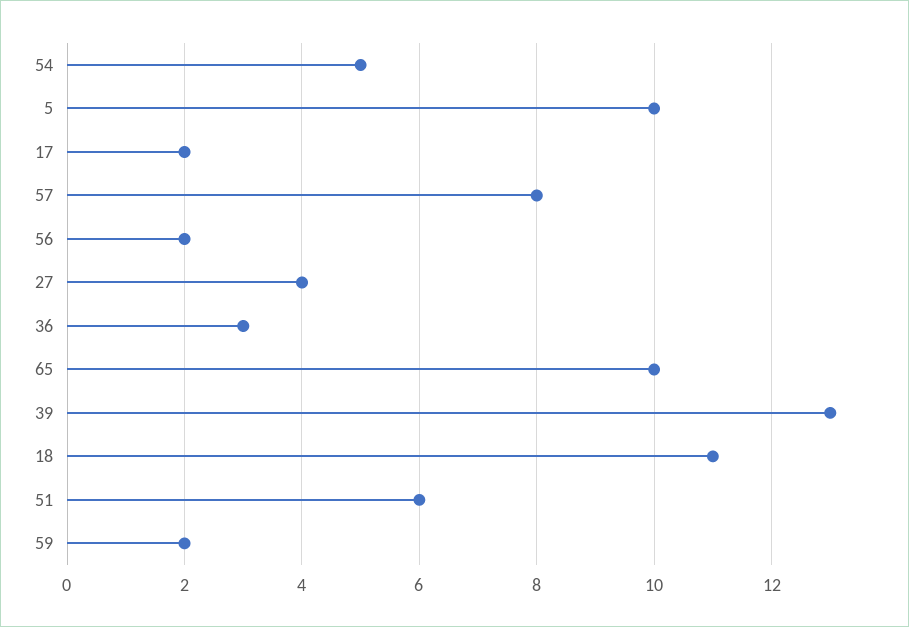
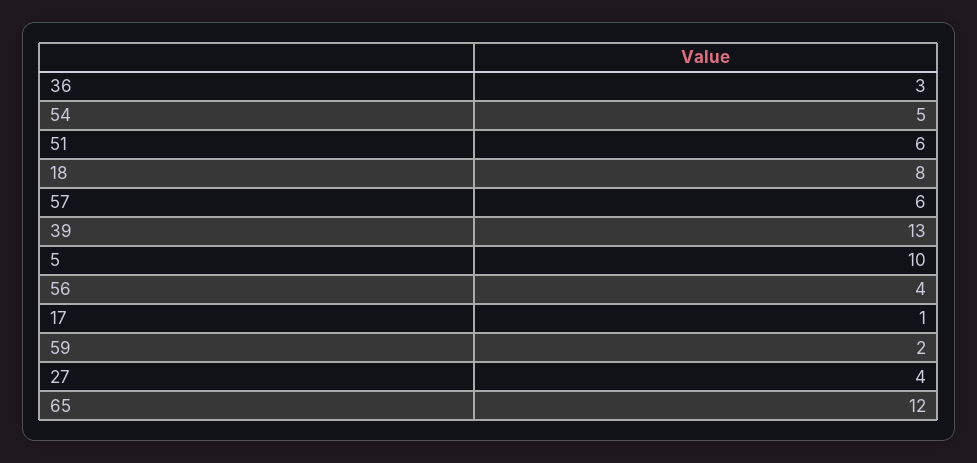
17: 2 -> 1
57: 8 -> 6
56: 2 -> 4
65: 10 -> 12
18: 11 -> 8

